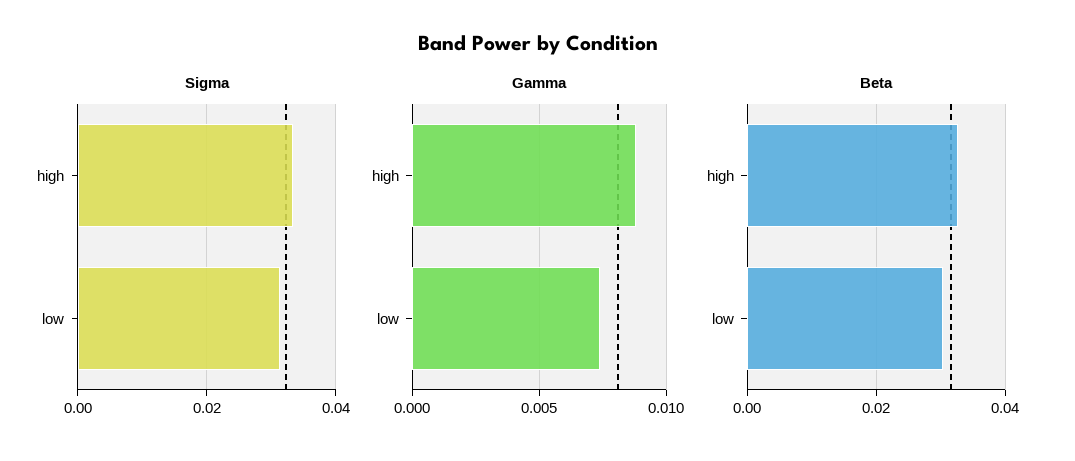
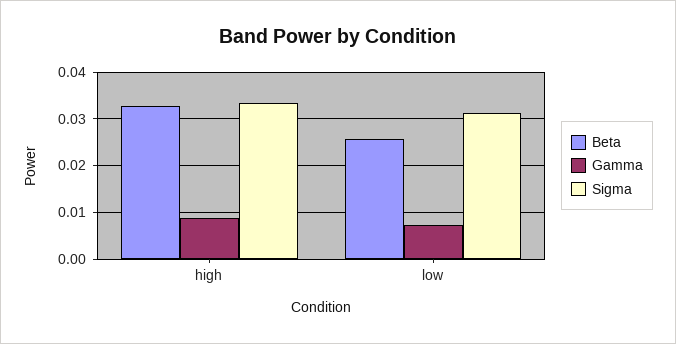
Beta, low: 0.03 -> 0.026

